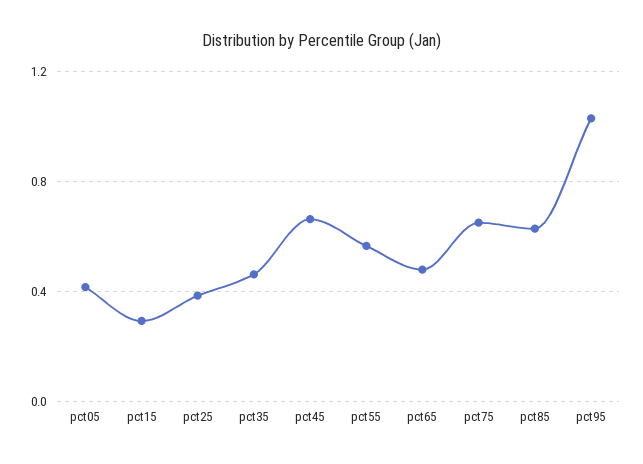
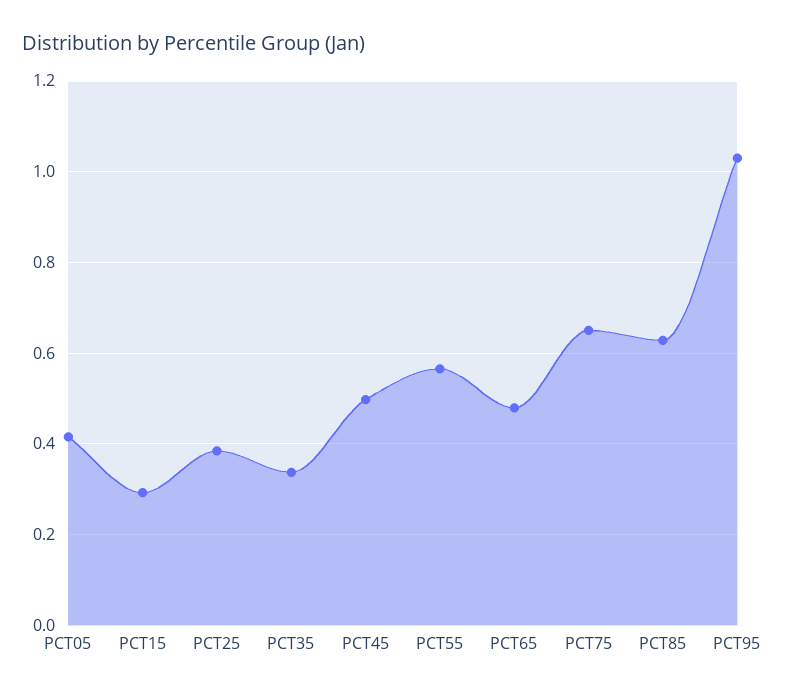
pct35: 0.45 -> 0.34
pct45: 0.65 -> 0.5

